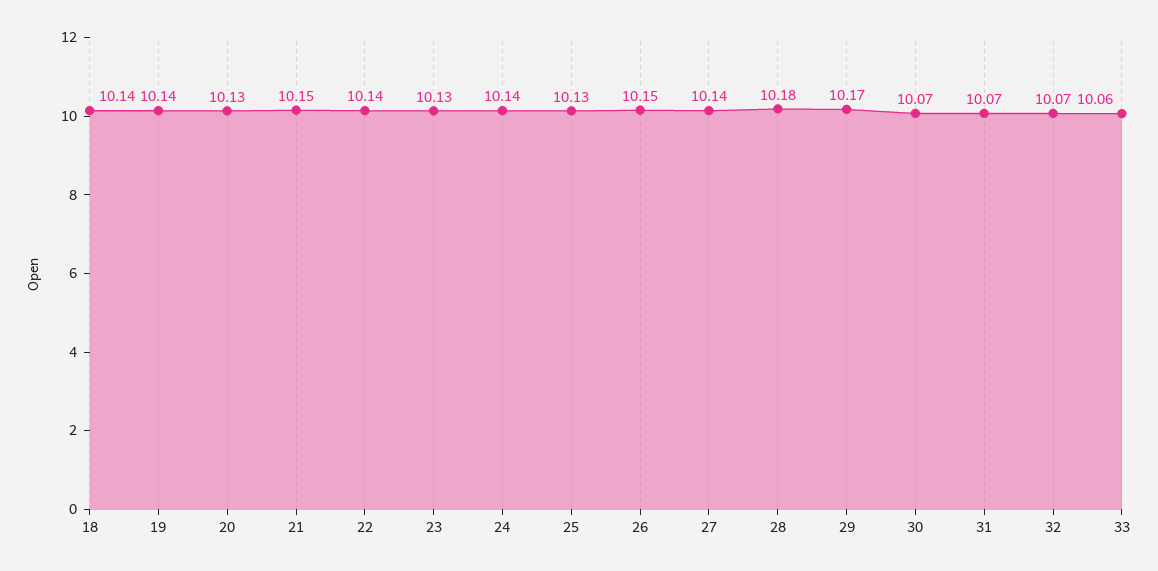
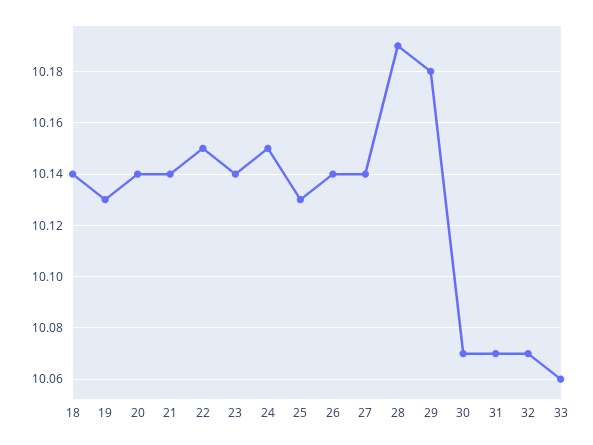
19: 10.14 -> 10.13
20: 10.13 -> 10.14
21: 10.15 -> 10.14
22: 10.14 -> 10.15
23: 10.13 -> 10.14
24: 10.14 -> 10.15
26: 10.15 -> 10.14
28: 10.18 -> 10.19
29: 10.17 -> 10.18

